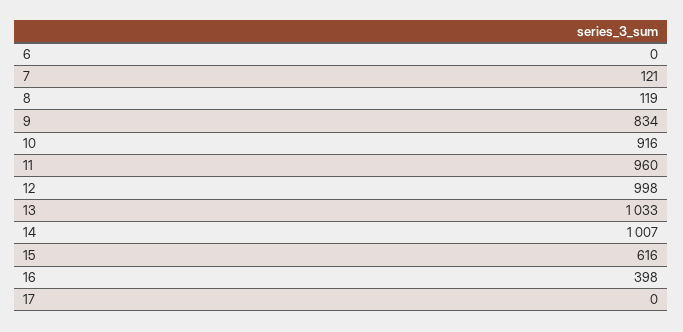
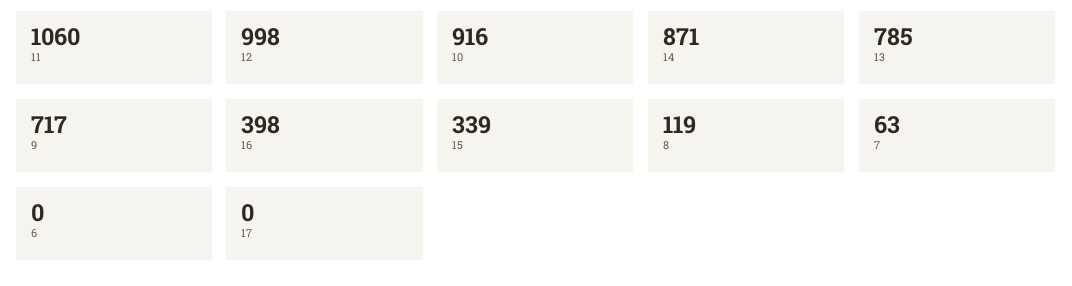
7: 121 -> 63
9: 834 -> 717
11: 960 -> 1060
13: 1033 -> 785
14: 1007 -> 871
15: 616 -> 339

